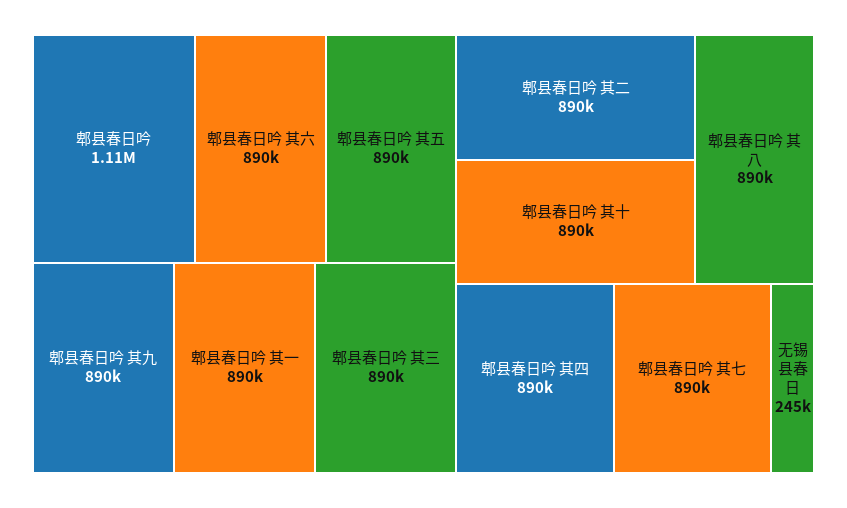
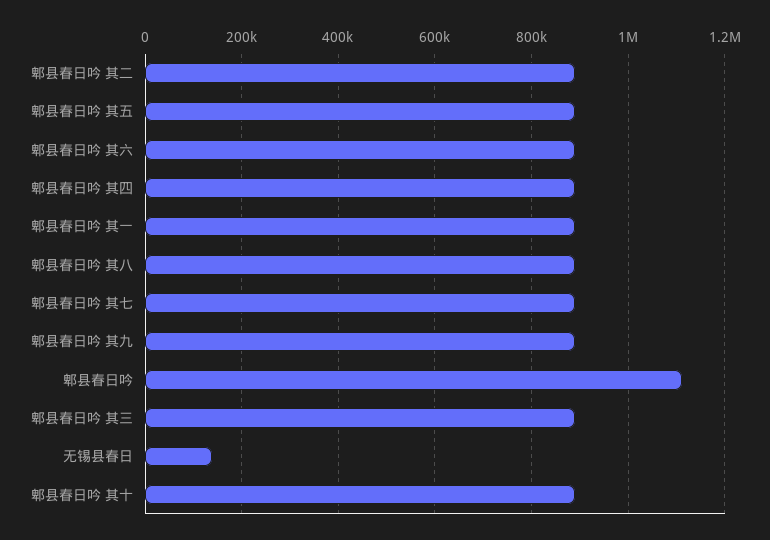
无锡县春日: 245000 -> 140000

